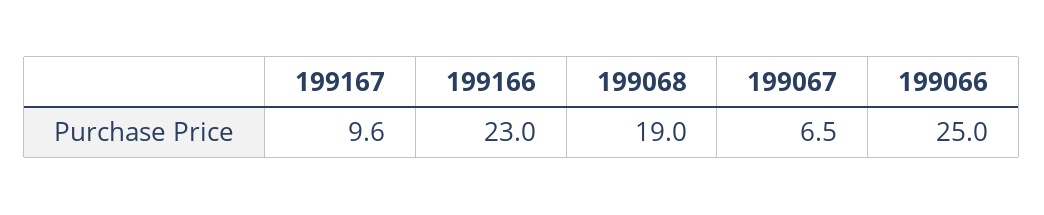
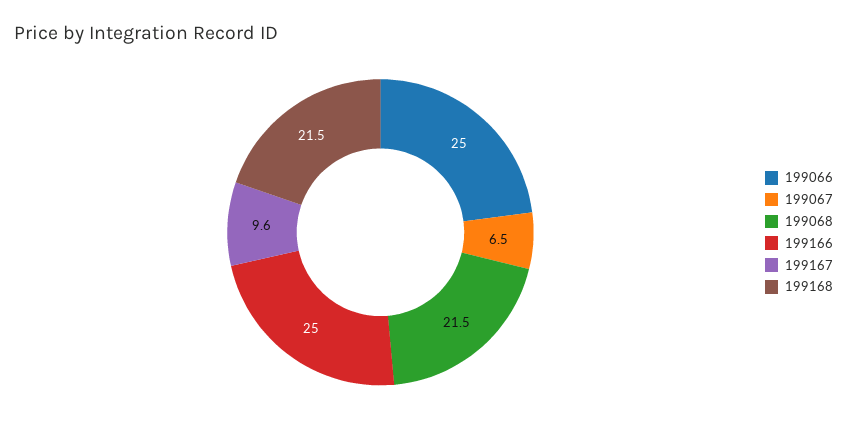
199166: 23 -> 25
199068: 19 -> 21.5
199168: none -> 21.5

